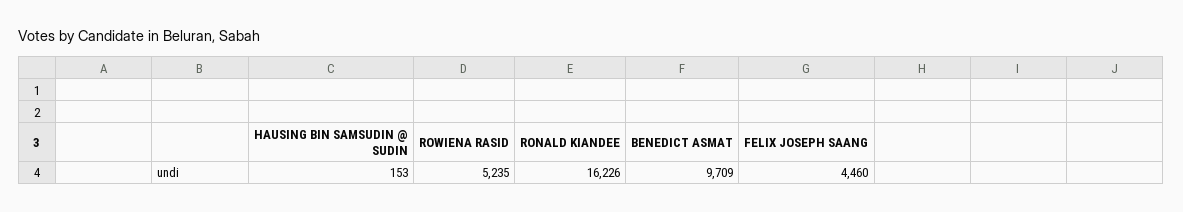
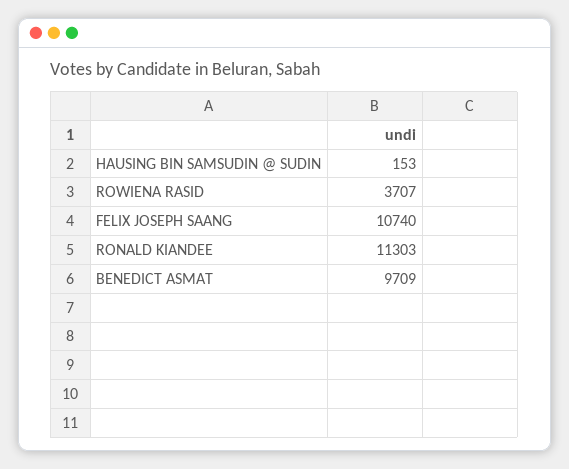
ROWIENA RASID: 5235 -> 3707
RONALD KIANDEE: 16226 -> 11303
FELIX JOSEPH SAANG: 4460 -> 10740

